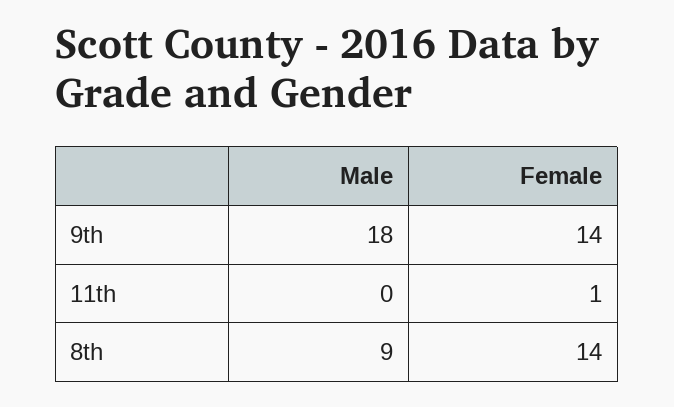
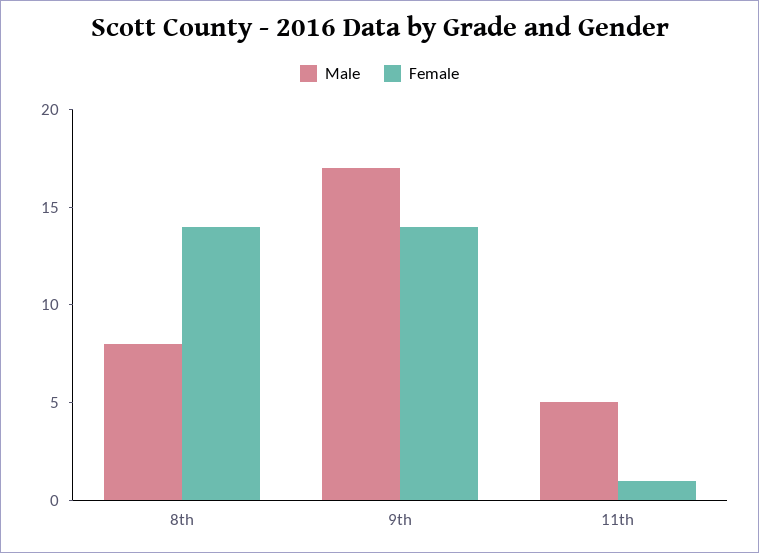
Male, 9th: 18 -> 17
Male, 11th: 0 -> 5
Male, 8th: 9 -> 8

